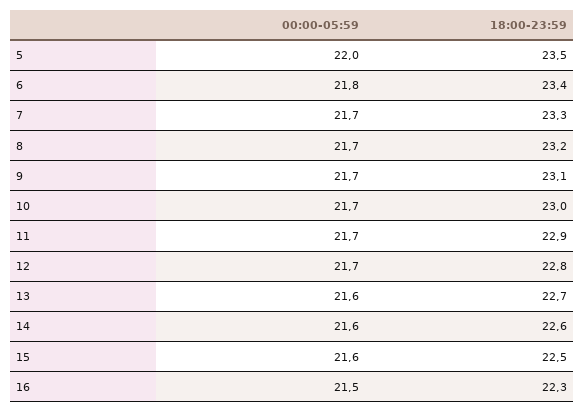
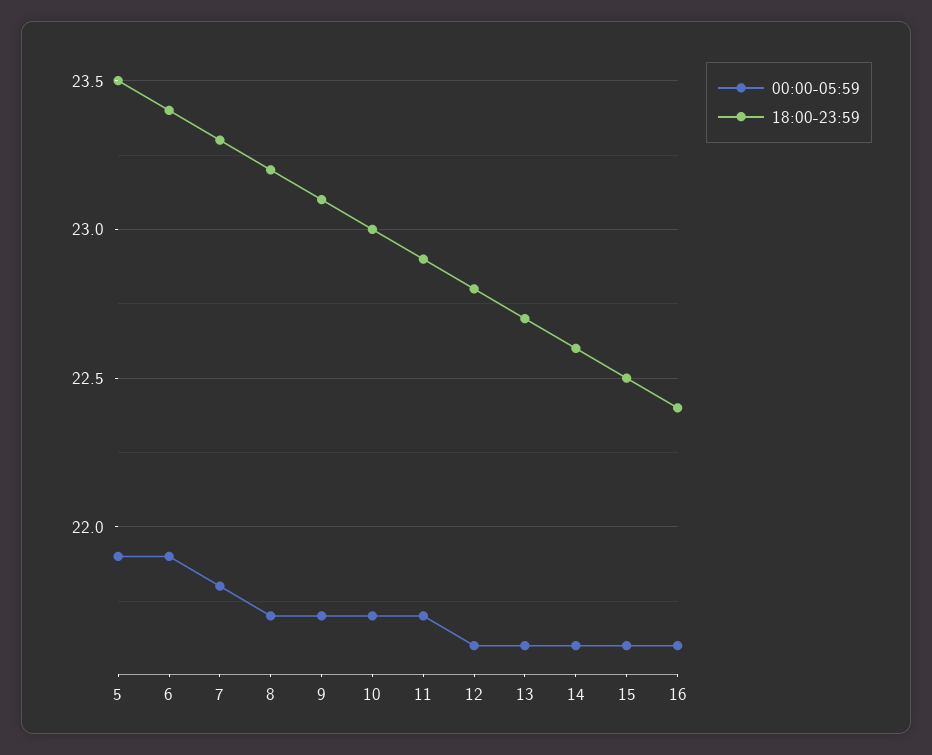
00:00-05:59, 5: 22 -> 21.9
00:00-05:59, 6: 21.8 -> 21.9
00:00-05:59, 7: 21.7 -> 21.8
00:00-05:59, 12: 21.7 -> 21.6
00:00-05:59, 16: 21.5 -> 21.6
18:00-23:59, 16: 22.3 -> 22.4

